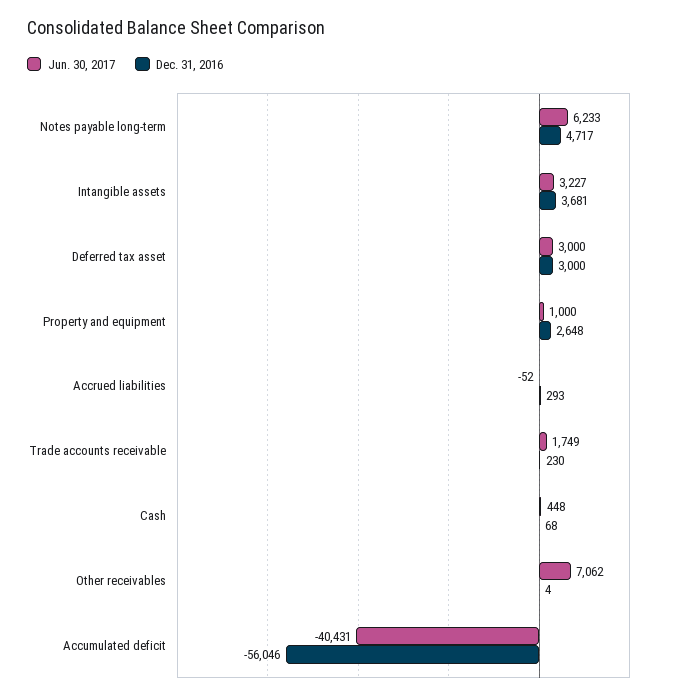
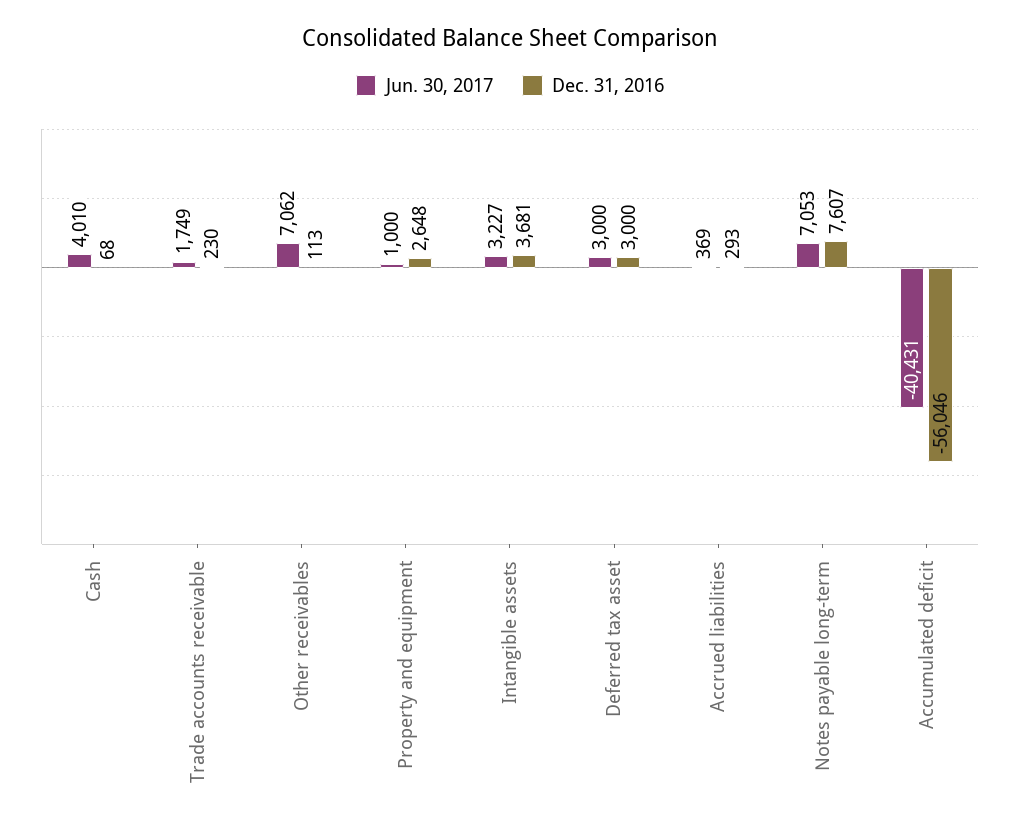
Jun. 30, 2017, Notes payable long-term: 6233 -> 7053
Dec. 31, 2016, Notes payable long-term: 4717 -> 7607
Jun. 30, 2017, Accrued liabilities: -52 -> 369
Jun. 30, 2017, Cash: 448 -> 4010
Dec. 31, 2016, Other receivables: 4 -> 113

